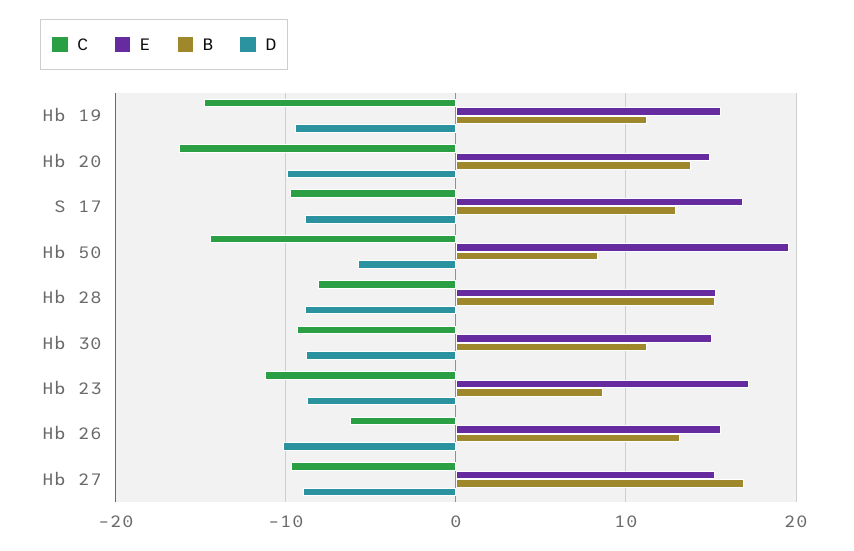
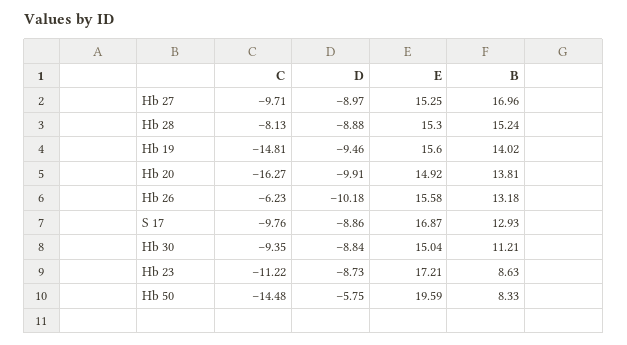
B, Hb 19: 11 -> 14.02

